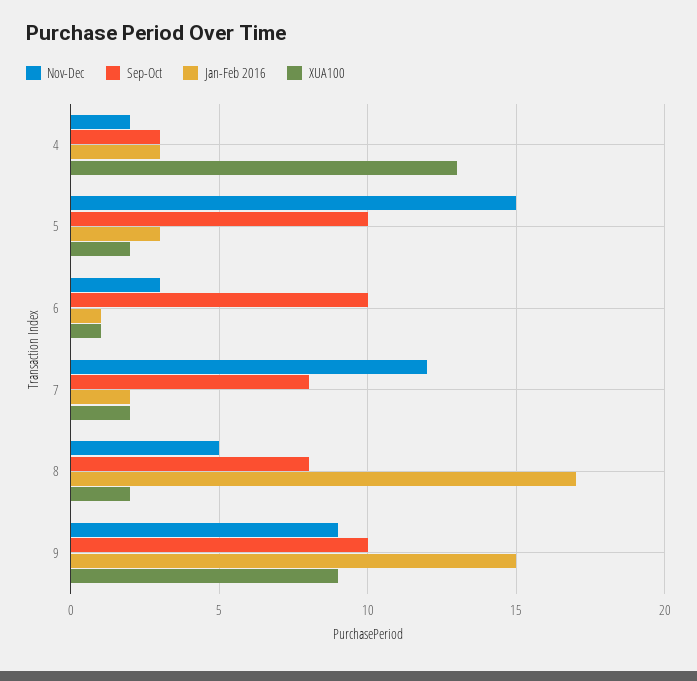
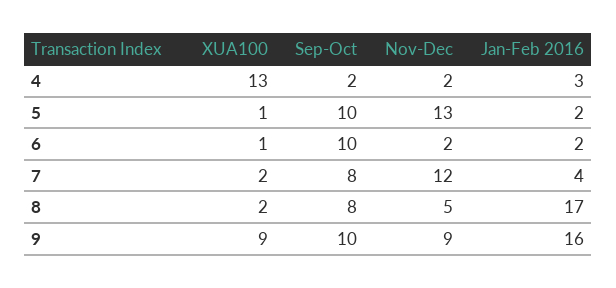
Sep-Oct, 4: 3 -> 2
Nov-Dec, 5: 15 -> 13
Jan-Feb 2016, 5: 3 -> 2
XUA100, 5: 2 -> 1
Nov-Dec, 6: 3 -> 2
Jan-Feb 2016, 6: 1 -> 2
Jan-Feb 2016, 7: 2 -> 4
Jan-Feb 2016, 9: 15 -> 16

